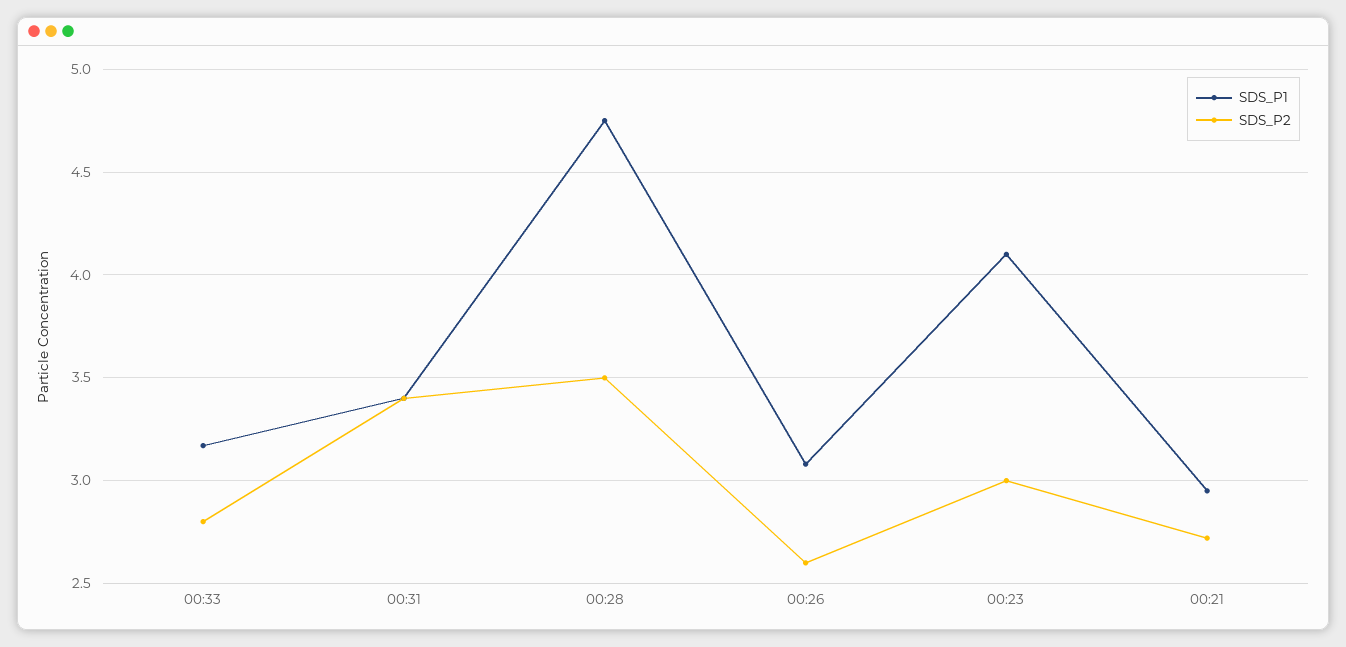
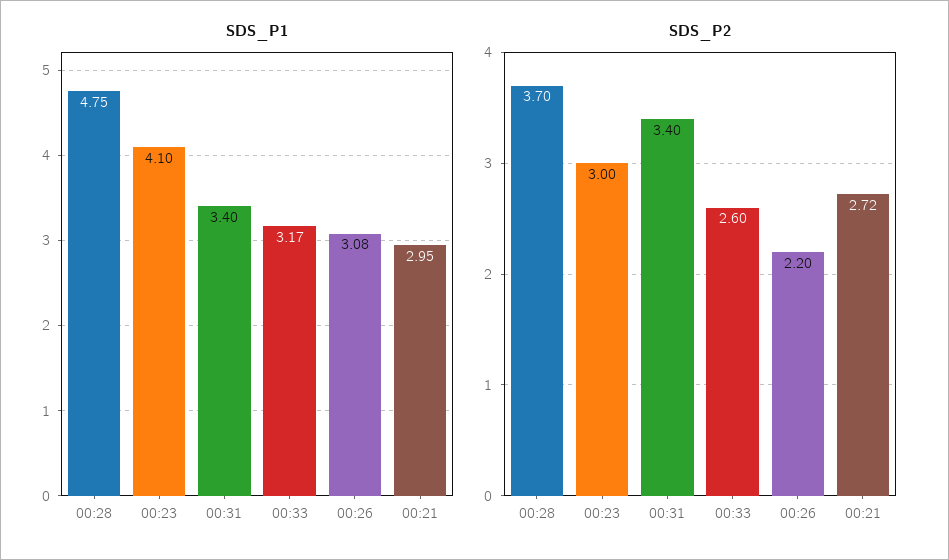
SDS_P2, 00:33: 2.8 -> 2.6
SDS_P2, 00:28: 3.5 -> 3.7
SDS_P2, 00:26: 2.6 -> 2.2

